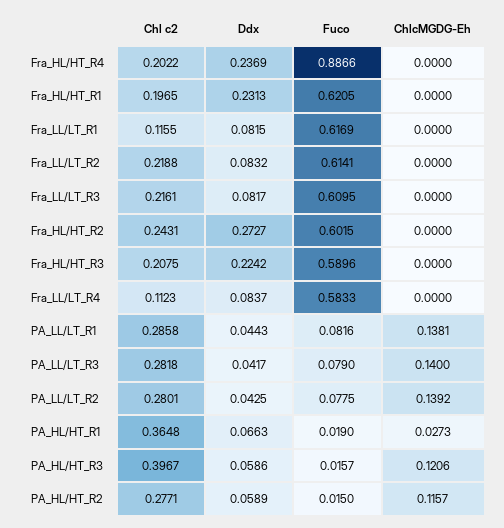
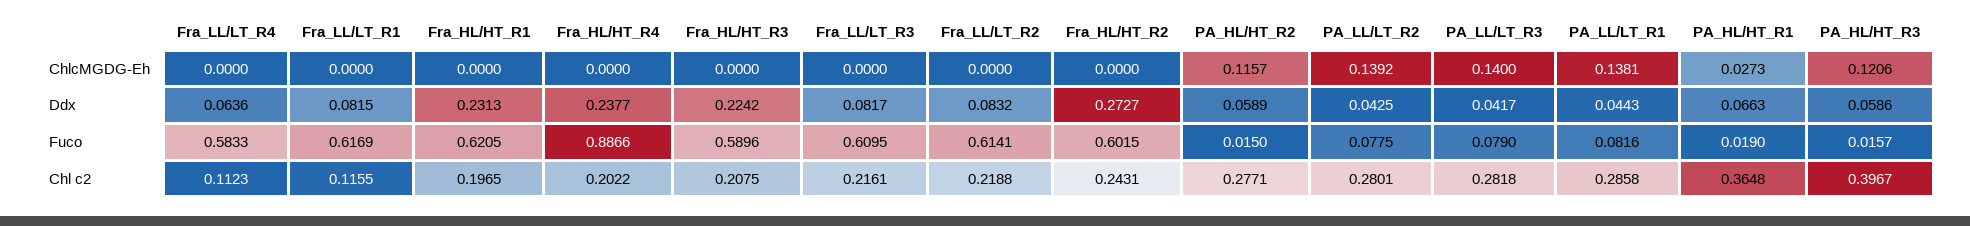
Ddx, Fra_HL/HT_R4: 0.2369 -> 0.2377
Ddx, Fra_LL/LT_R4: 0.0837 -> 0.0636

